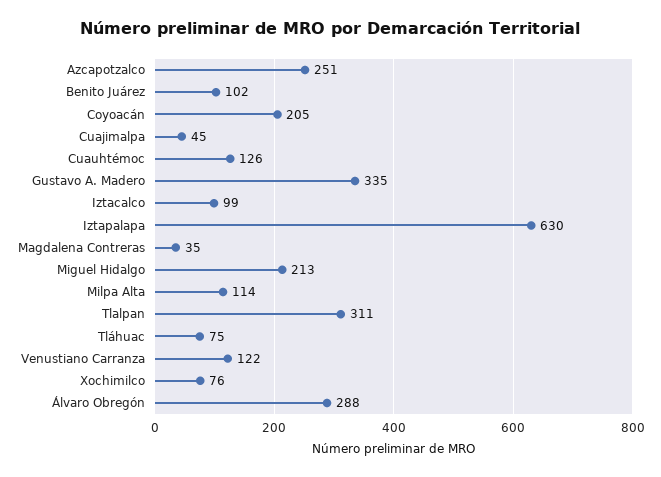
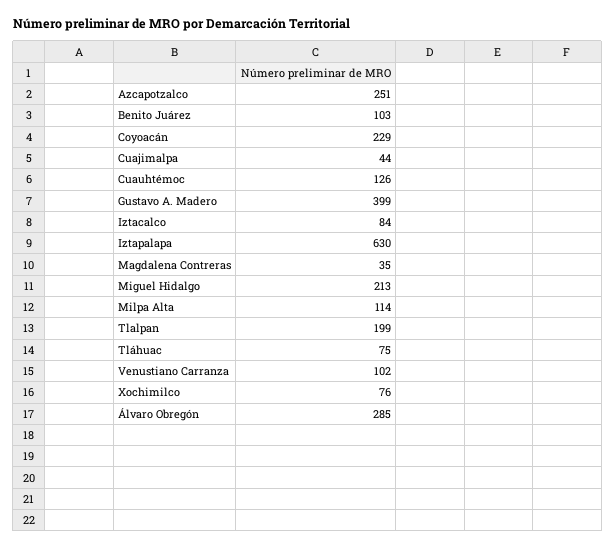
Benito Juárez: 102 -> 103
Coyoacán: 205 -> 229
Cuajimalpa: 45 -> 44
Gustavo A. Madero: 335 -> 399
Iztacalco: 99 -> 84
Tlalpan: 311 -> 199
Venustiano Carranza: 122 -> 102
Álvaro Obregón: 288 -> 285

